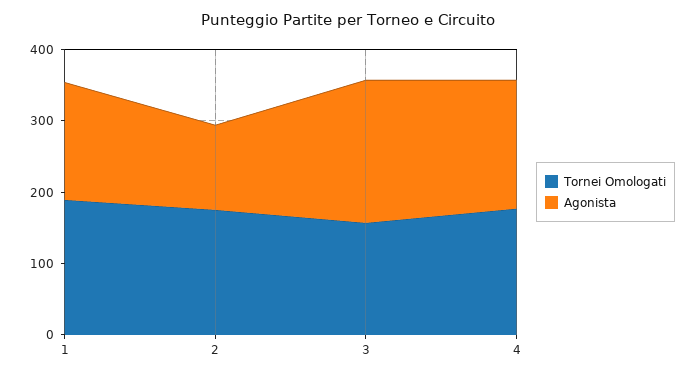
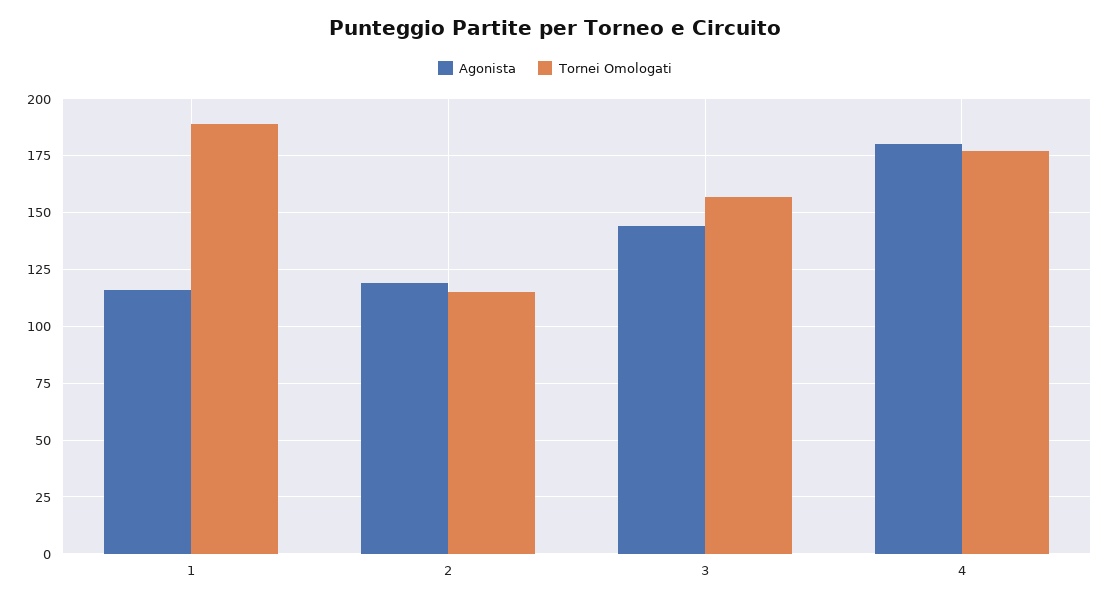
Agonista, 1: 160 -> 115
Tornei Omologati, 2: 180 -> 115
Agonista, 3: 200 -> 145

